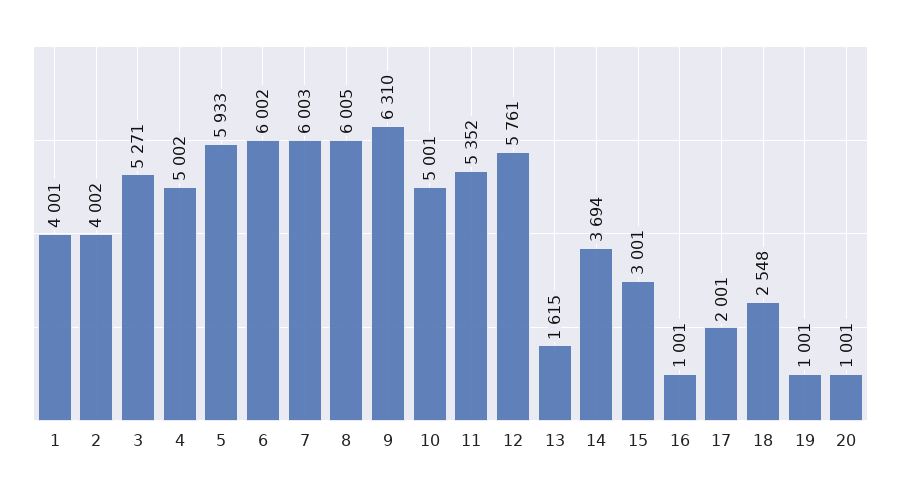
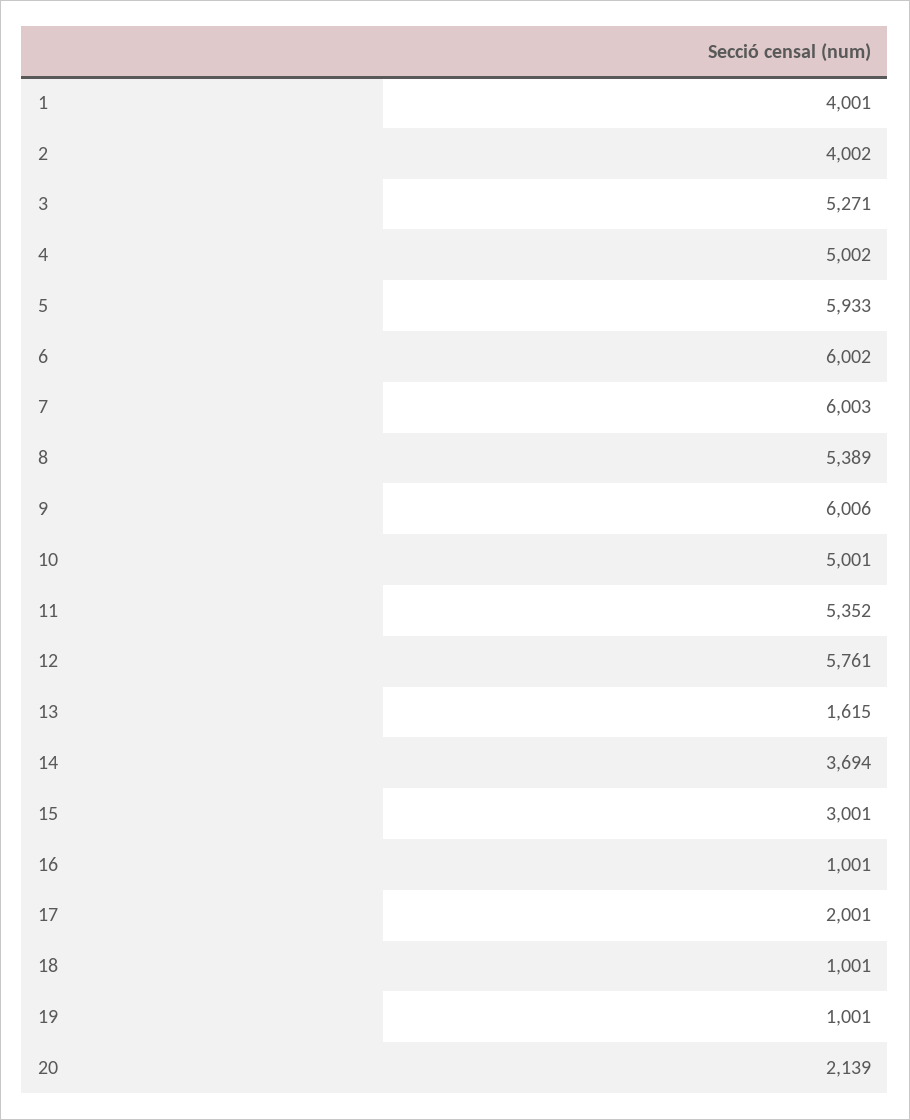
8: 6005 -> 5389
9: 6310 -> 6006
18: 2548 -> 1001
20: 1001 -> 2139

